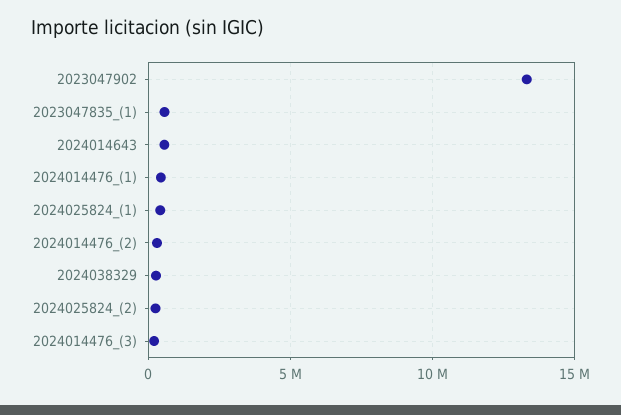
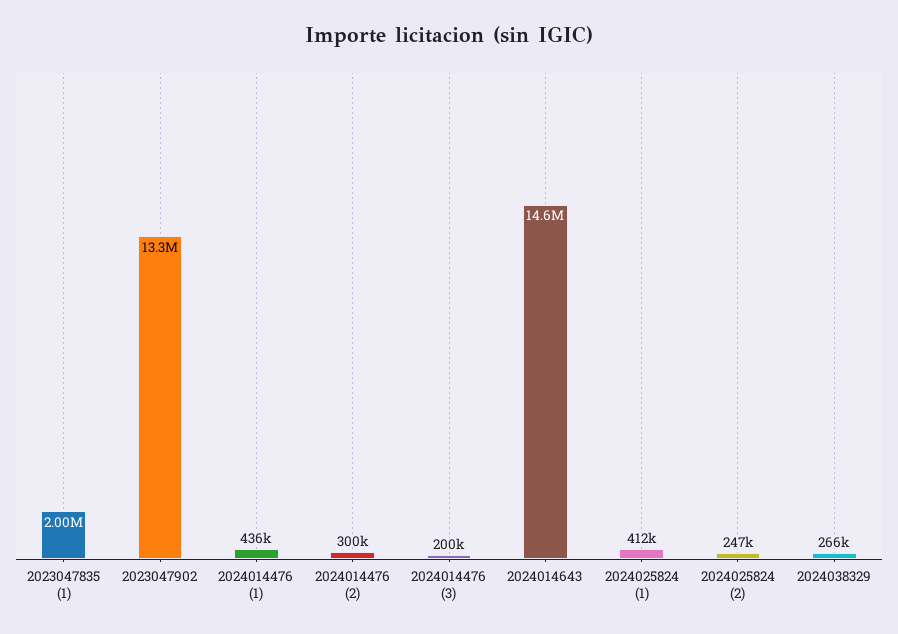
2023047835_(1): 500000 -> 2000000
2024014643: 500000 -> 14600000

